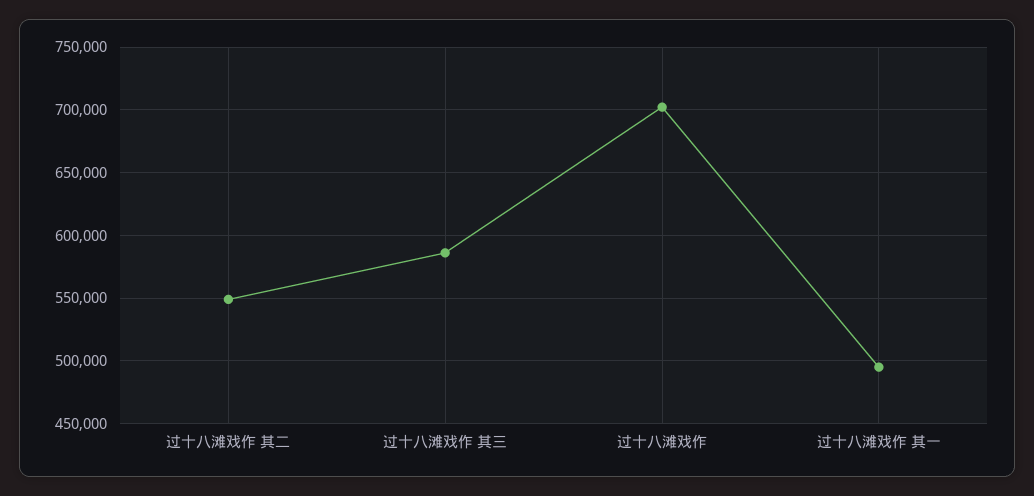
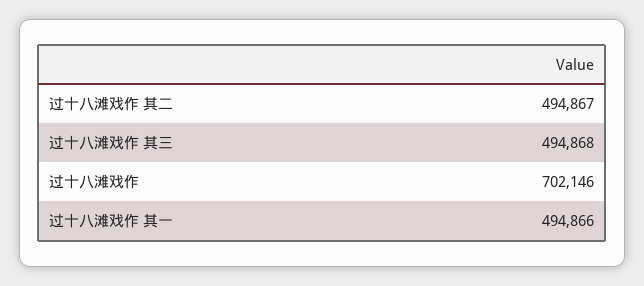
过十八滩戏作 其二: 550000 -> 494867
过十八滩戏作 其三: 585000 -> 494868

